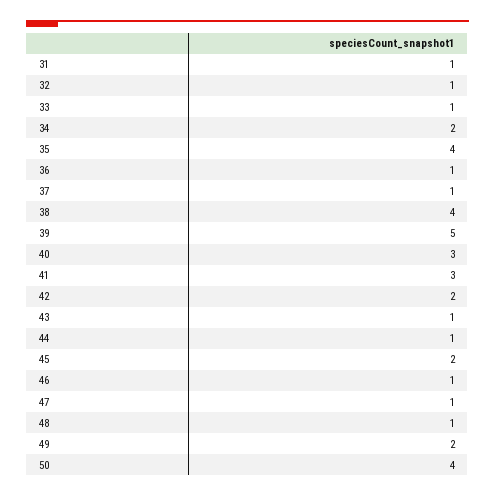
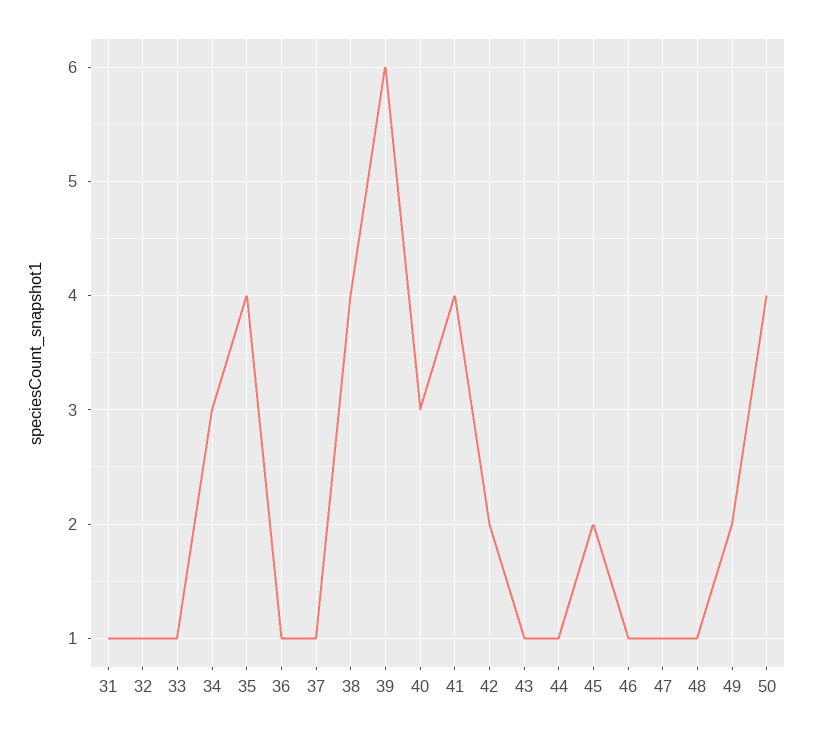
34: 2 -> 3
39: 5 -> 6
41: 3 -> 4

